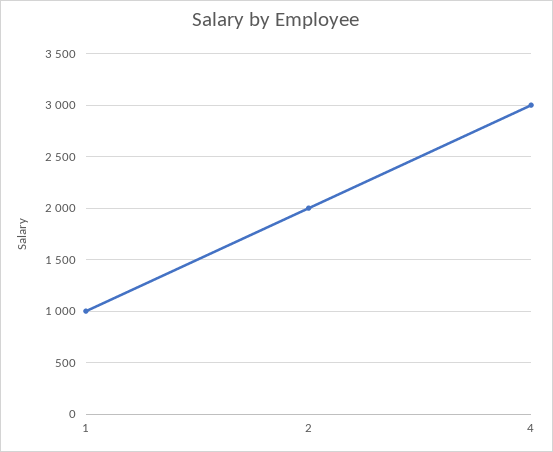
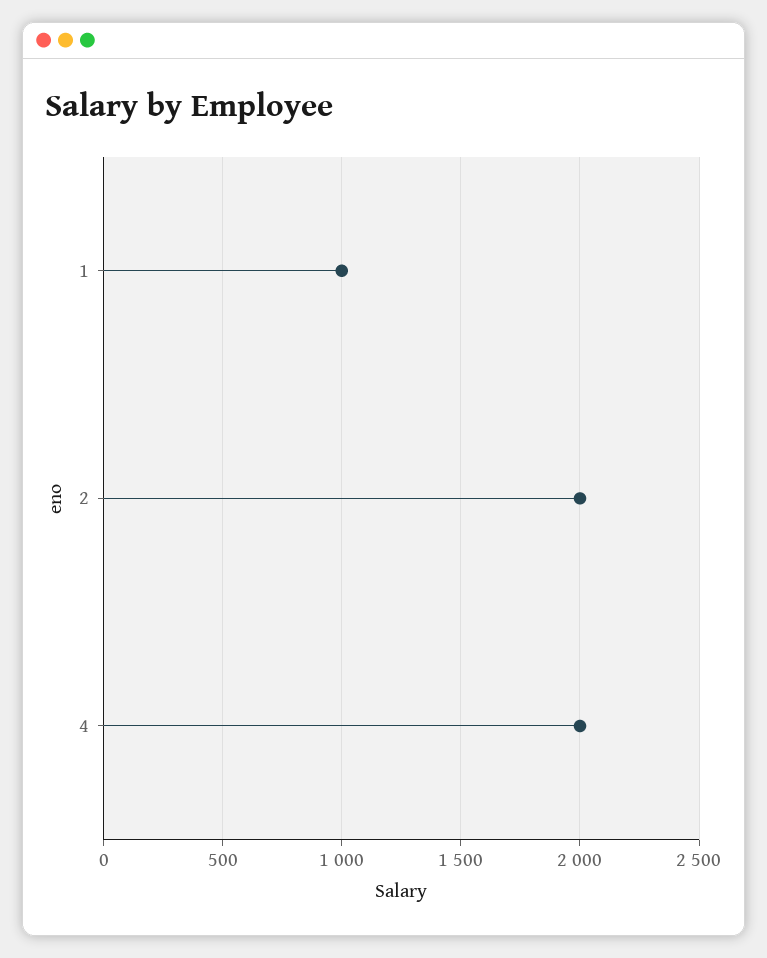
4: 3000 -> 2000

